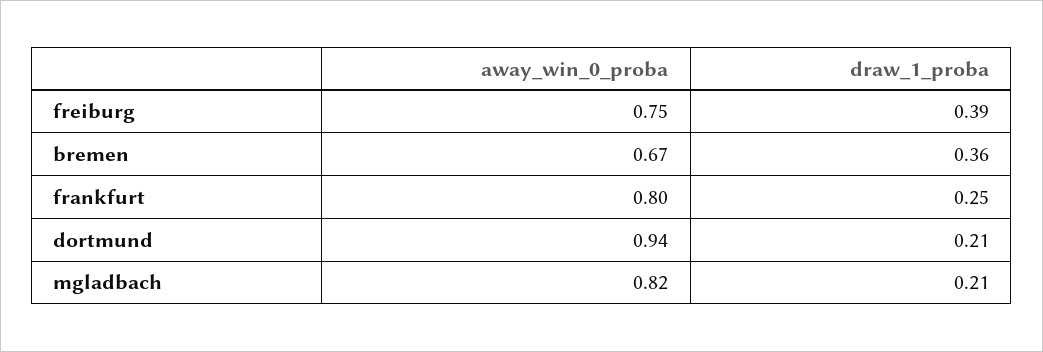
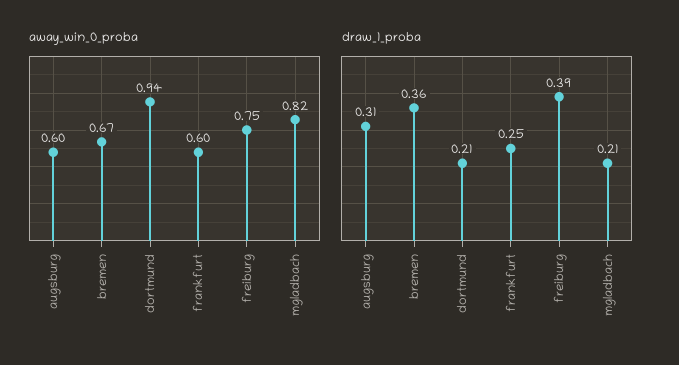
away_win_0_proba, frankfurt: 0.8 -> 0.6
away_win_0_proba, augsburg: none -> 0.6
draw_1_proba, augsburg: none -> 0.31

